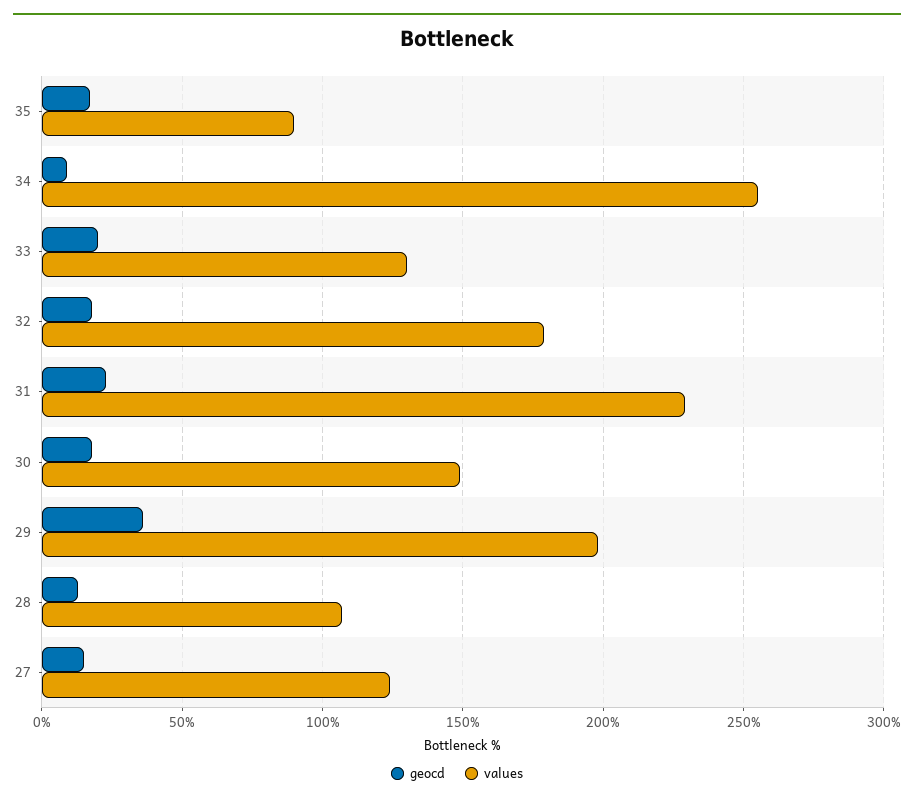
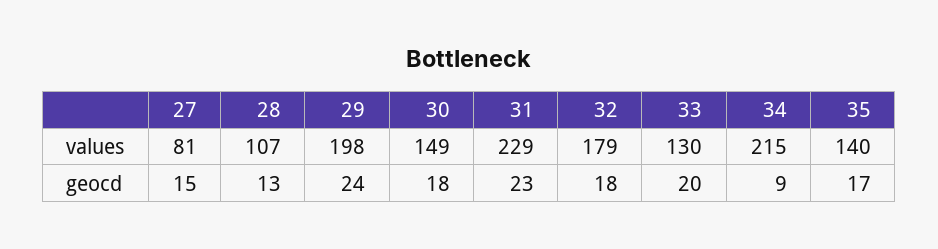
values, 35: 90 -> 140
values, 34: 255 -> 215
geocd, 29: 35 -> 24
values, 27: 125 -> 81

